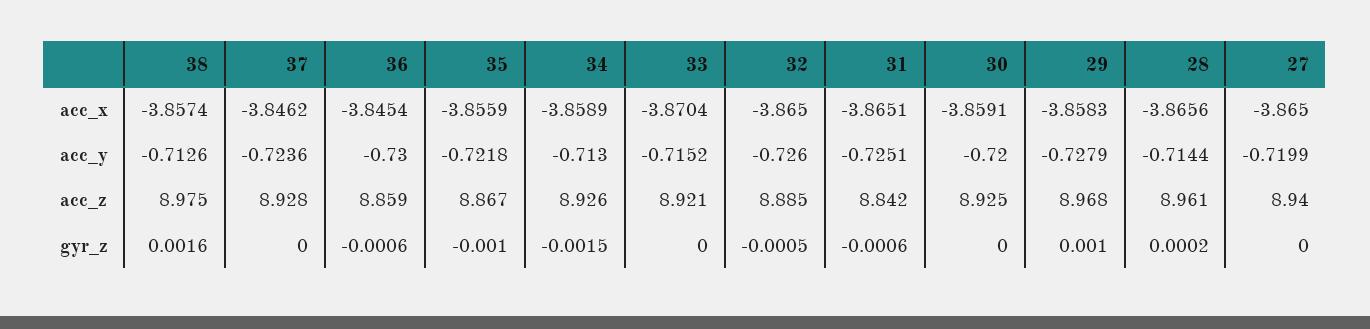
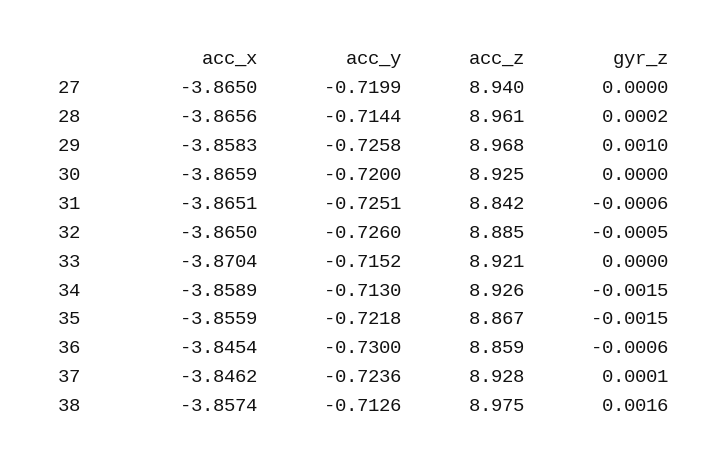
30, acc_x: -3.8591 -> -3.8659
29, acc_y: -0.7279 -> -0.7258
37, gyr_z: 0 -> 0.0001
35, gyr_z: -0.001 -> -0.0015

